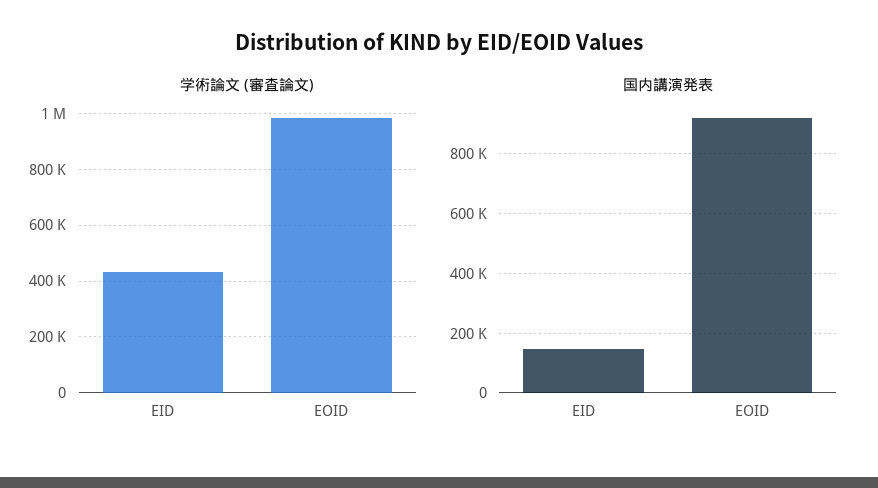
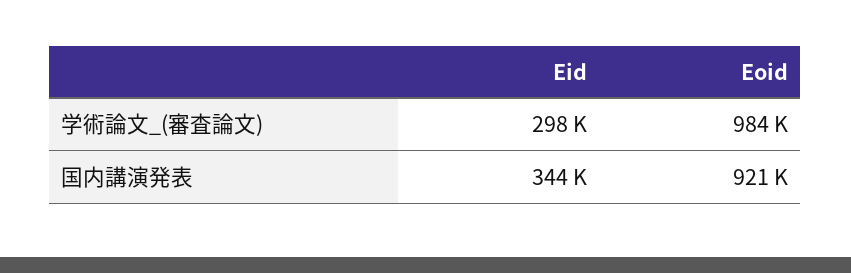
学術論文 (審査論文), EID: 425000 -> 298000
国内講演発表, EID: 150000 -> 344000

